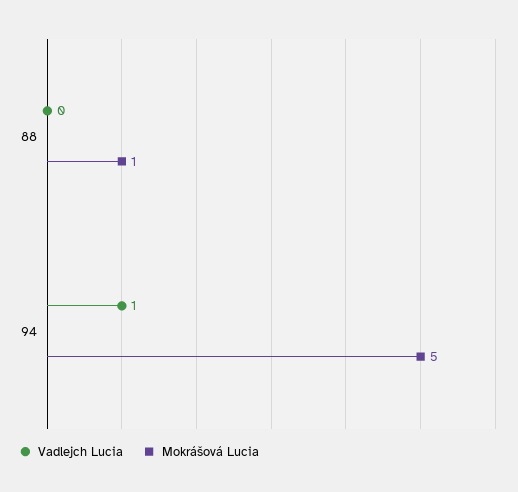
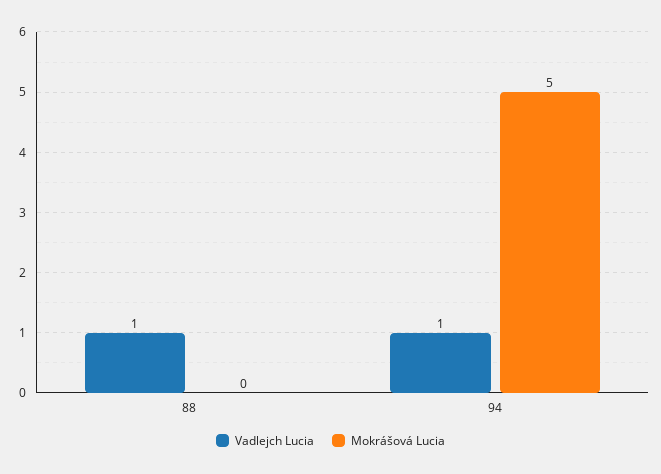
Vadlejch Lucia, 88: 0 -> 1
Mokrášová Lucia, 88: 1 -> 0

